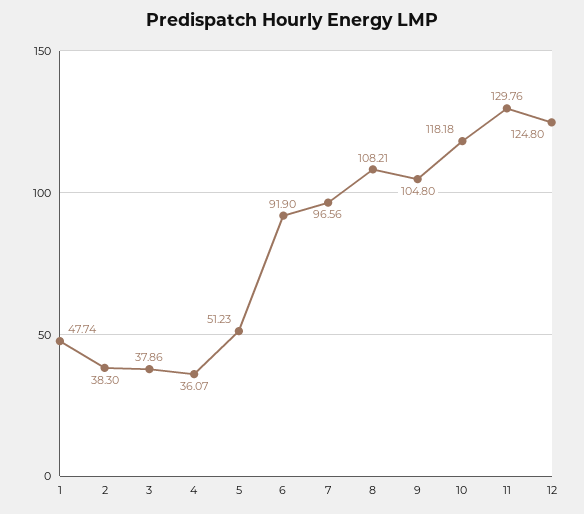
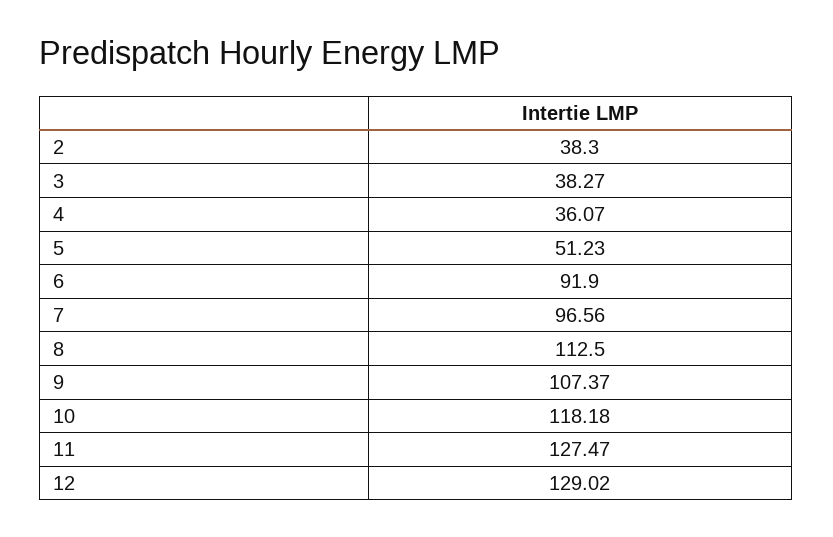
1: 47.74 -> none
3: 37.86 -> 38.27
8: 108.21 -> 112.5
9: 104.8 -> 107.37
11: 129.76 -> 127.47
12: 124.8 -> 129.02

